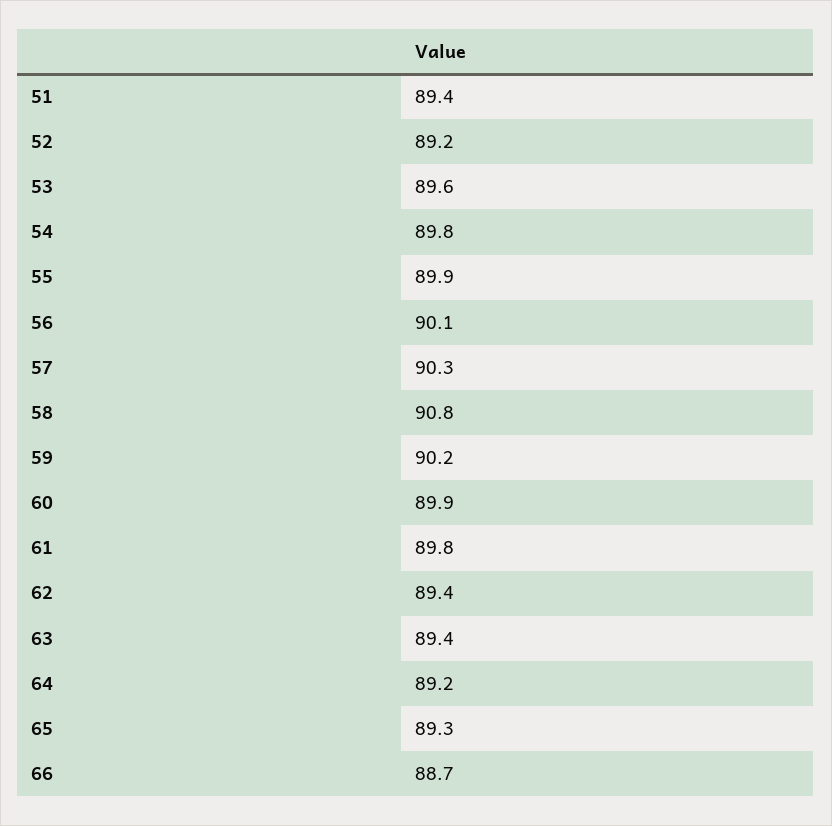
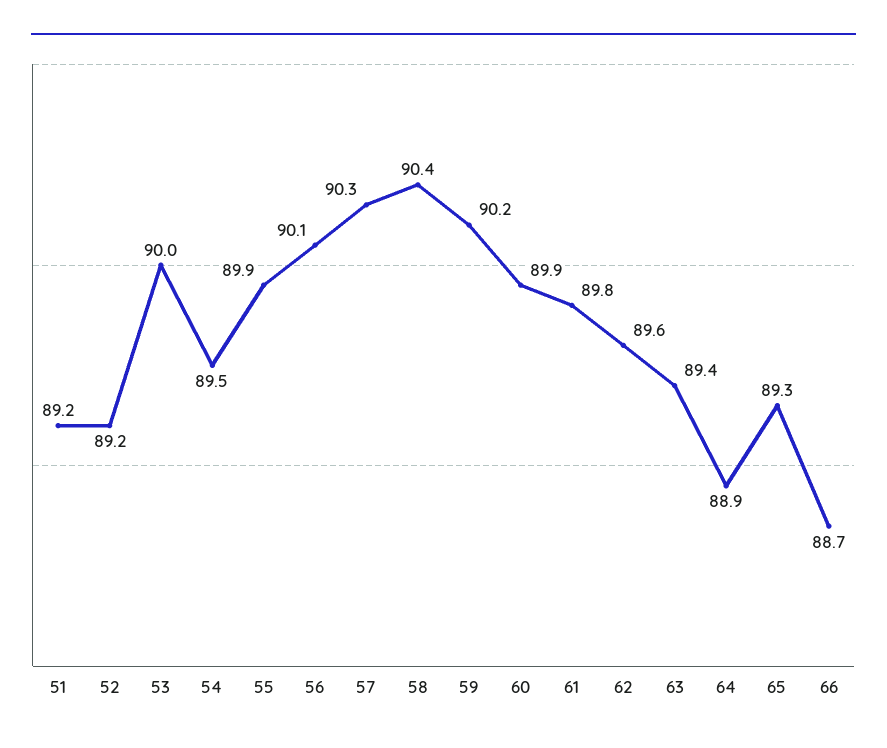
51: 89.4 -> 89.2
53: 89.6 -> 90
54: 89.8 -> 89.5
58: 90.8 -> 90.4
62: 89.4 -> 89.6
64: 89.2 -> 88.9

